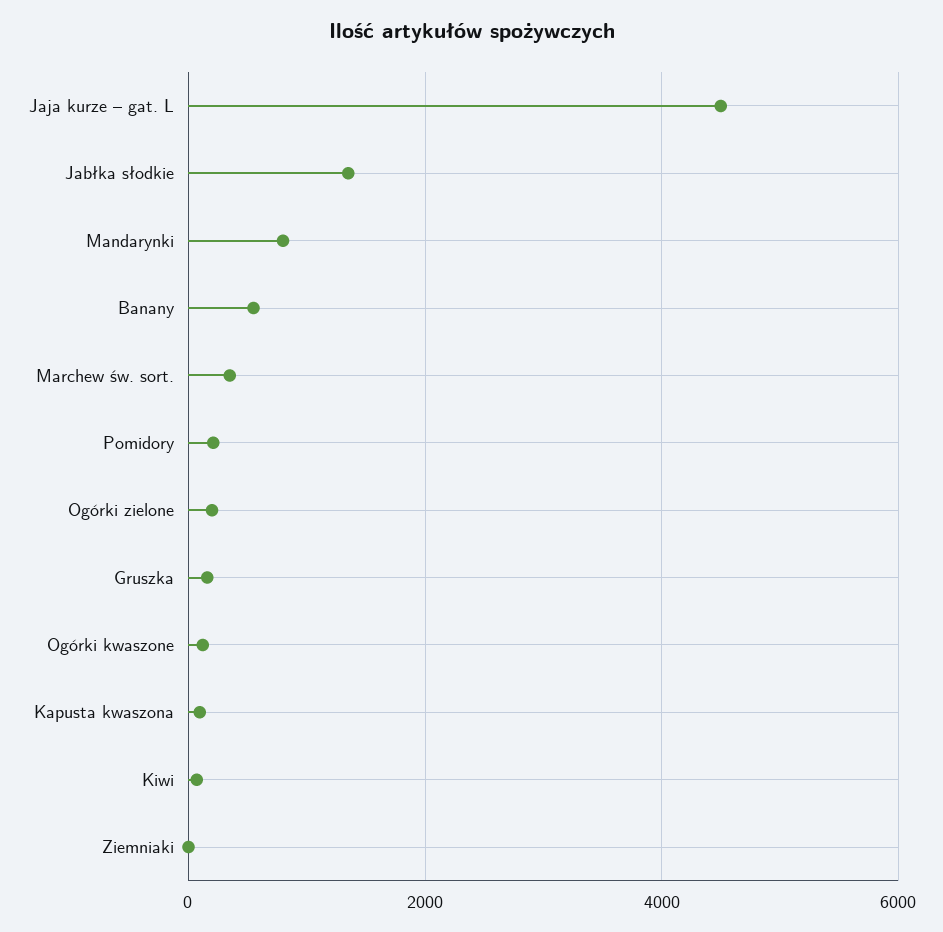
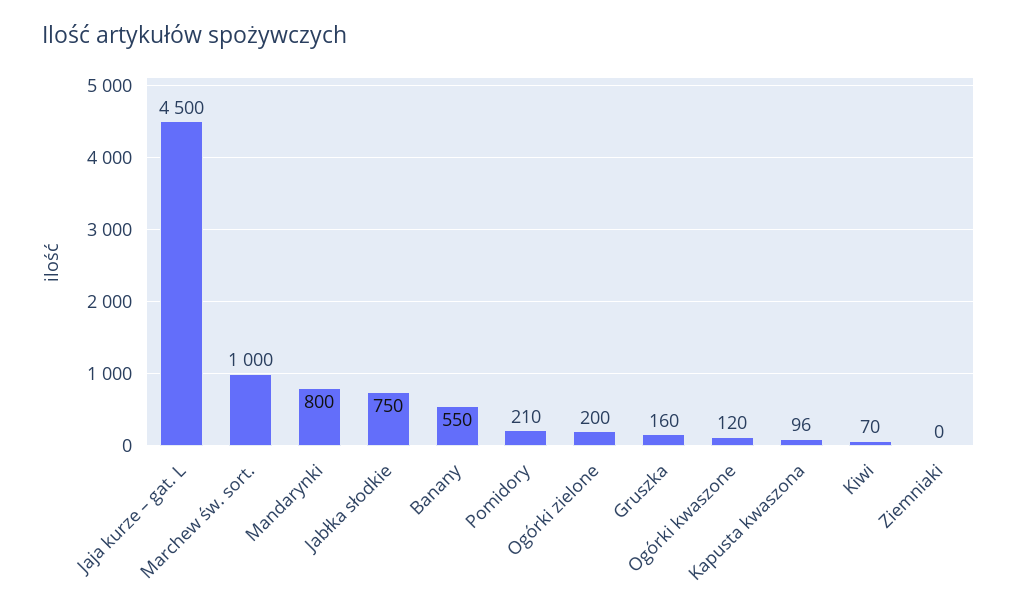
Jabłka słodkie: 1400 -> 750
Marchew św. sort.: 400 -> 1000

